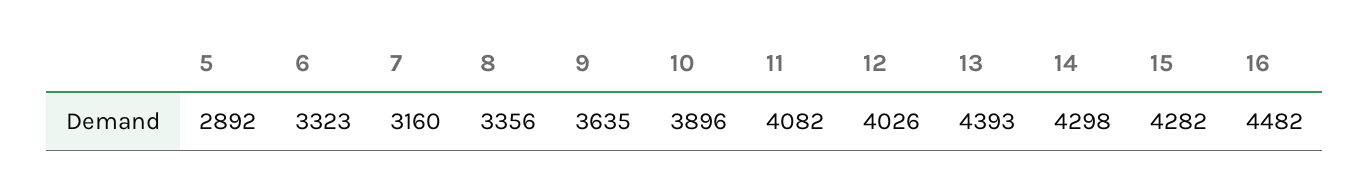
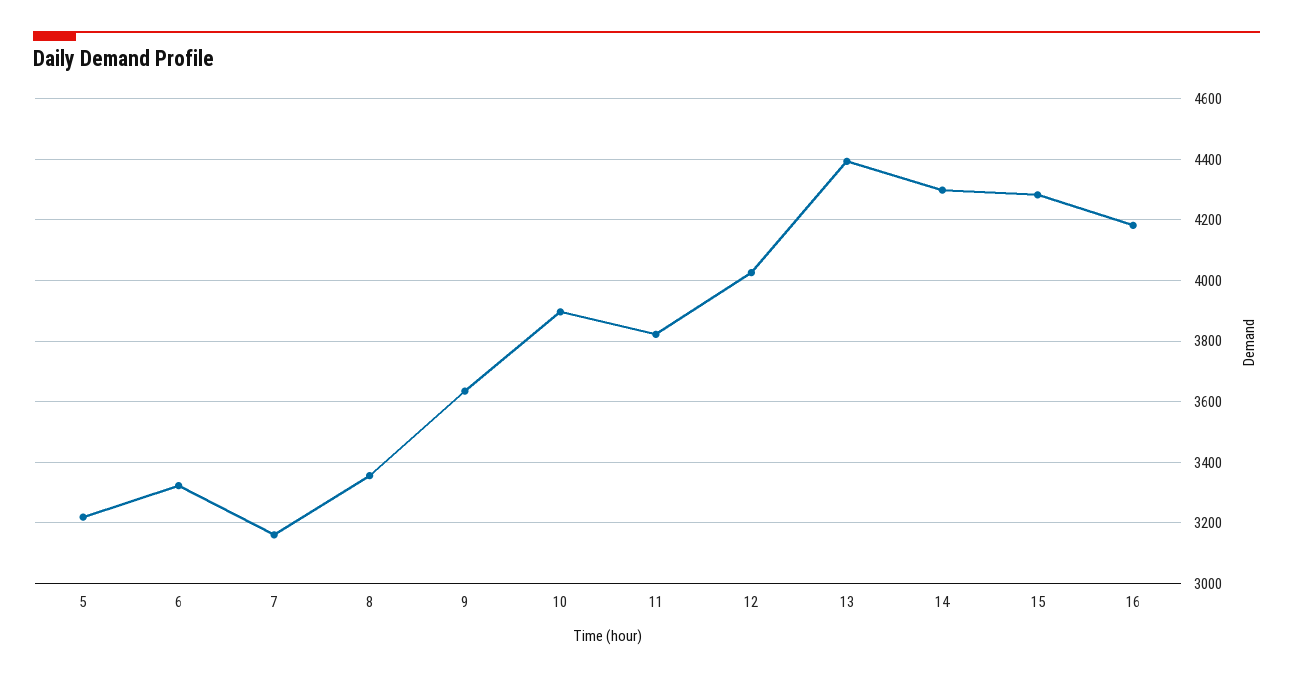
5: 2892 -> 3220
11: 4082 -> 3820
16: 4482 -> 4180

